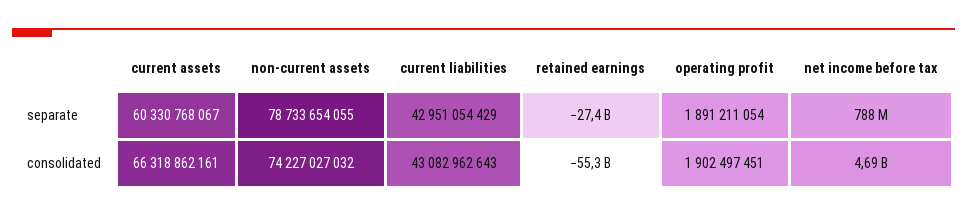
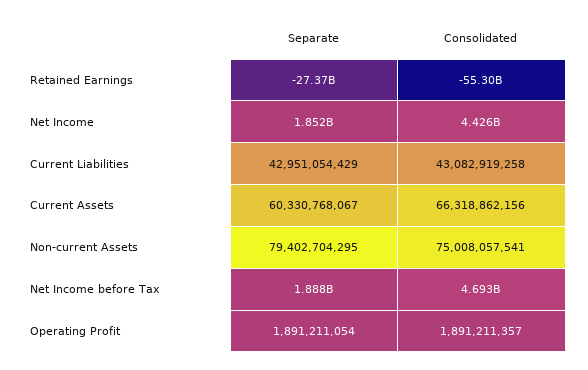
non-current assets, separate: 78733654055 -> 79402704295
net income before tax, separate: 788000000 -> 1888000000
current assets, consolidated: 66318862161 -> 66318862156
non-current assets, consolidated: 74227027032 -> 75008057541
current liabilities, consolidated: 43082962643 -> 43082919258
operating profit, consolidated: 1902497451 -> 1891211357
Net Income, separate: none -> 1852000000
Net Income, consolidated: none -> 4426000000

